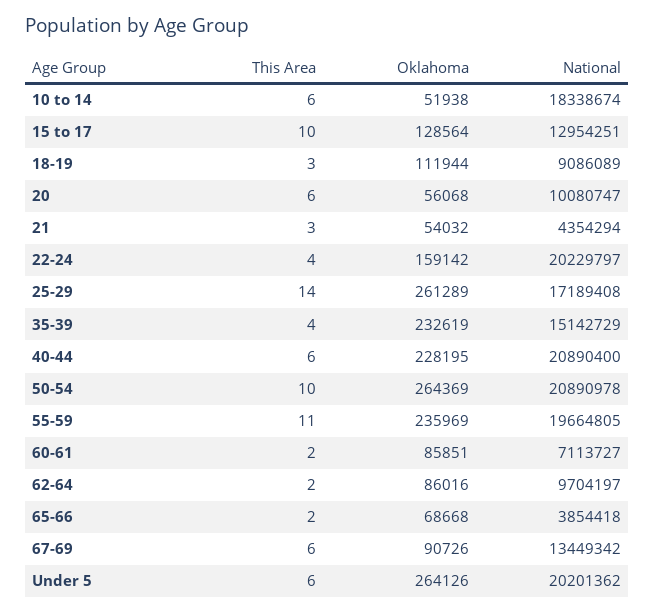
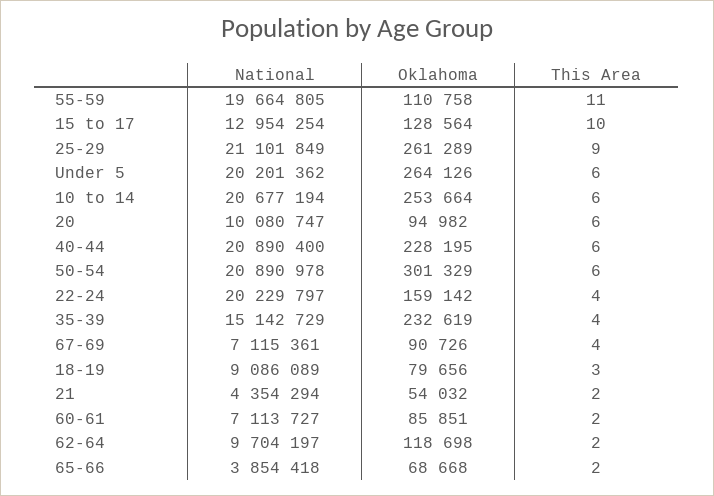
Oklahoma, 10 to 14: 51938 -> 253664
National, 10 to 14: 18338674 -> 20677194
National, 15 to 17: 12954251 -> 12954254
Oklahoma, 18-19: 111944 -> 79656
Oklahoma, 20: 56068 -> 94982
This Area, 21: 3 -> 2
This Area, 25-29: 14 -> 9
National, 25-29: 17189408 -> 21101849
This Area, 50-54: 10 -> 6
Oklahoma, 50-54: 264369 -> 301329
Oklahoma, 55-59: 235969 -> 110758
Oklahoma, 62-64: 86016 -> 118698
This Area, 67-69: 6 -> 4
National, 67-69: 13449342 -> 7115361

